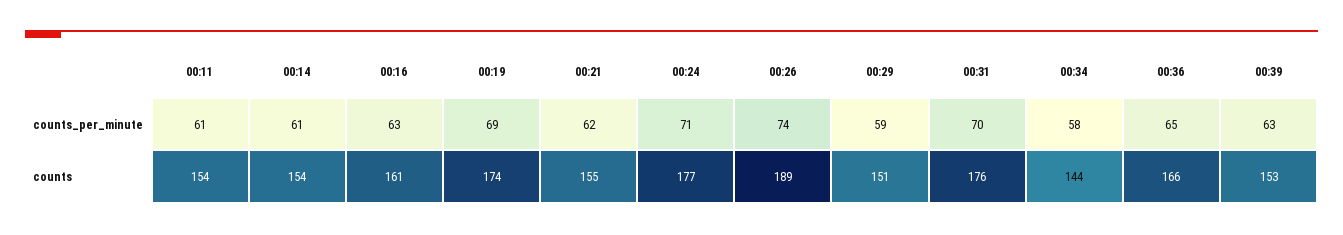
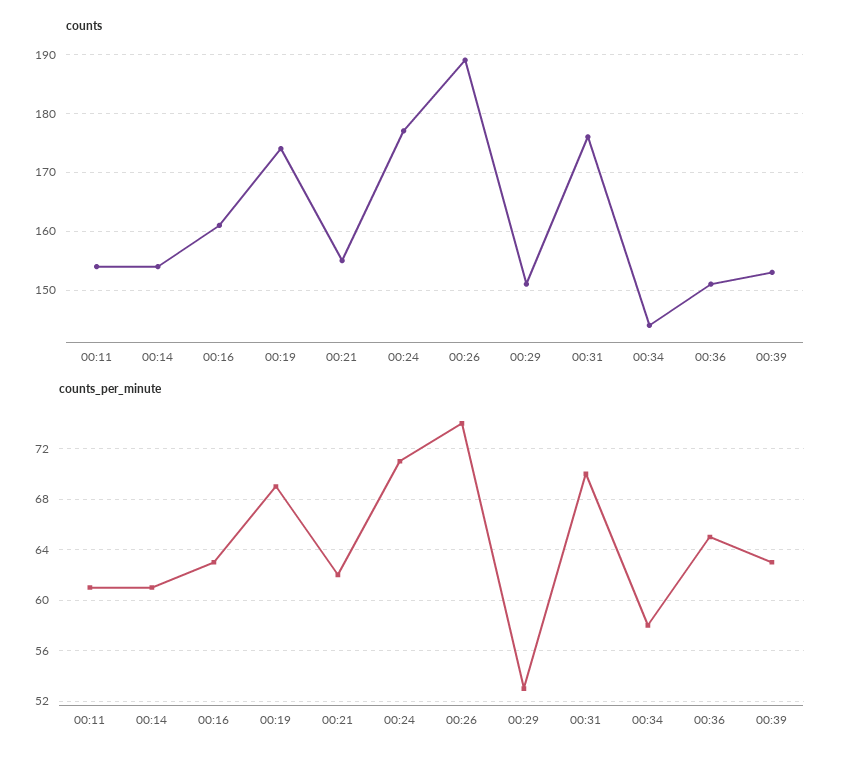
counts_per_minute, 00:29: 59 -> 53
counts, 00:36: 166 -> 150

